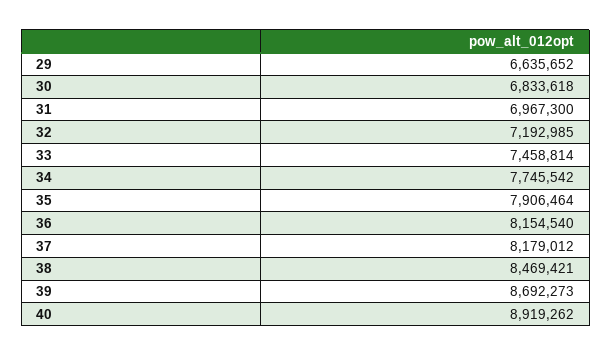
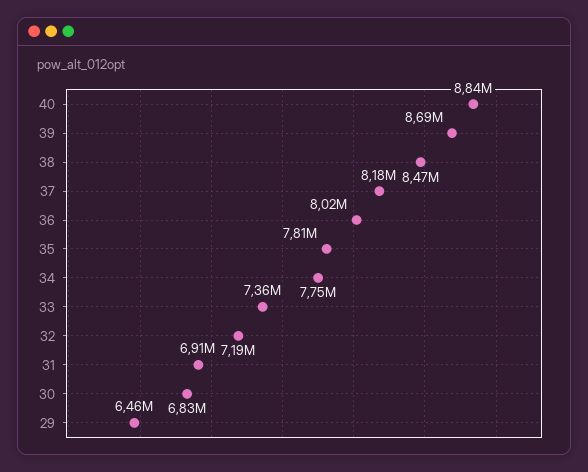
29: 6635652 -> 6460000
31: 6967300 -> 6910000
33: 7458814 -> 7360000
35: 7906464 -> 7810000
36: 8154540 -> 8020000
40: 8919262 -> 8840000

